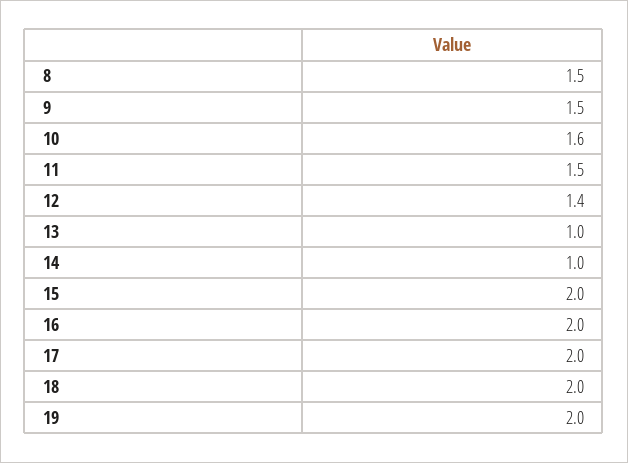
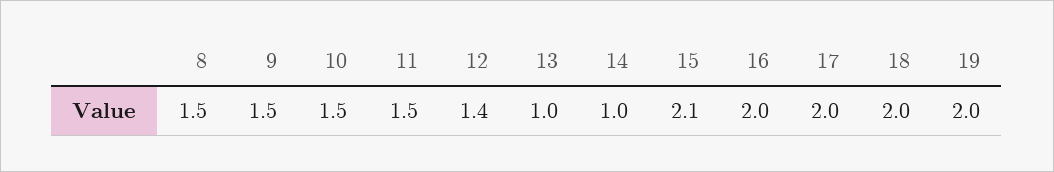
10: 1.6 -> 1.5
15: 2 -> 2.1

